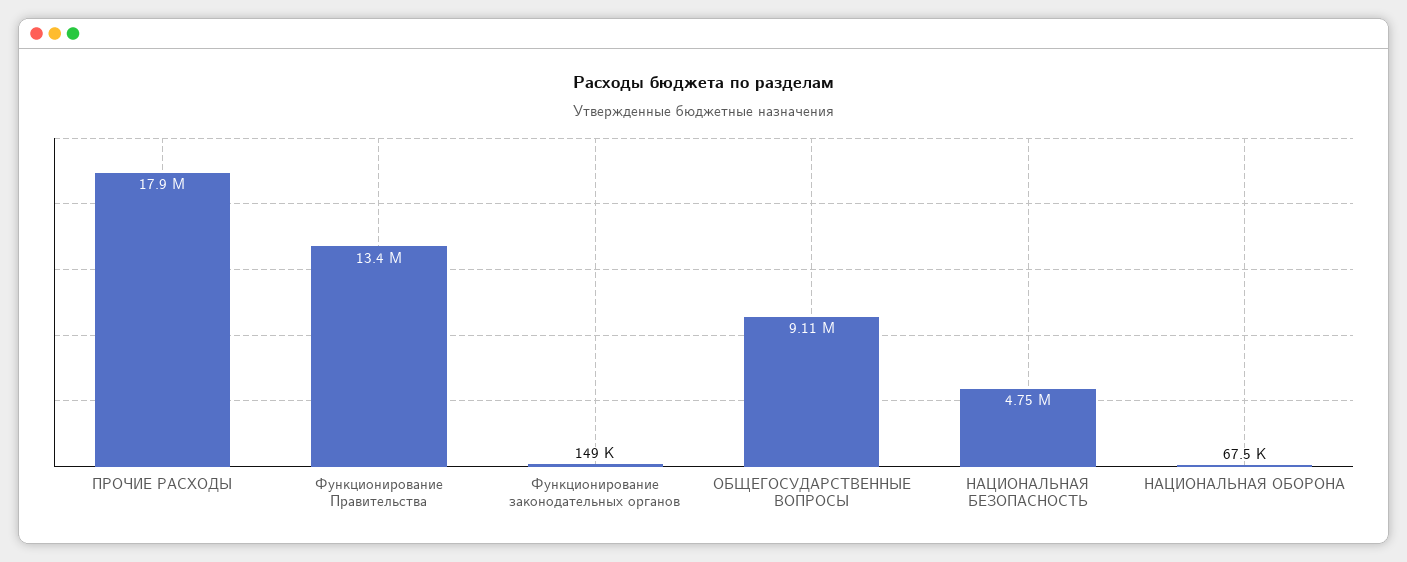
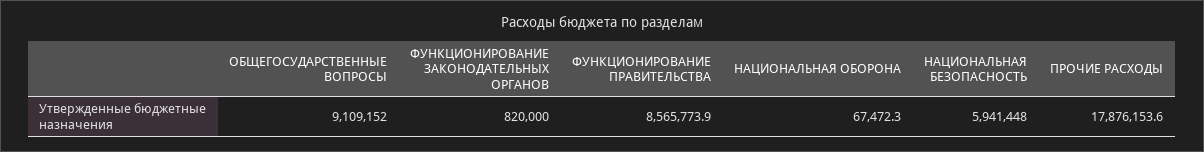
Функционирование Правительства: 13400000 -> 8565773.9
Функционирование законодательных органов: 149000 -> 820000
НАЦИОНАЛЬНАЯ БЕЗОПАСНОСТЬ: 4750000 -> 5941448

